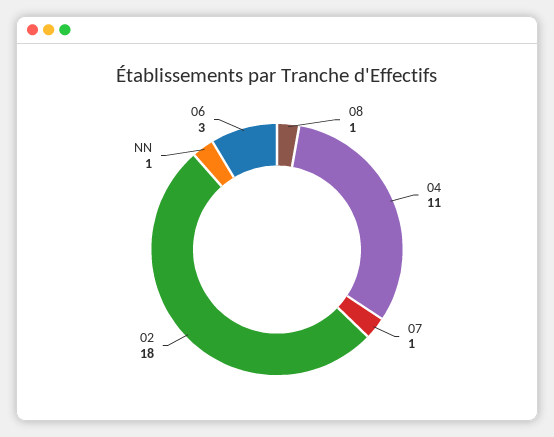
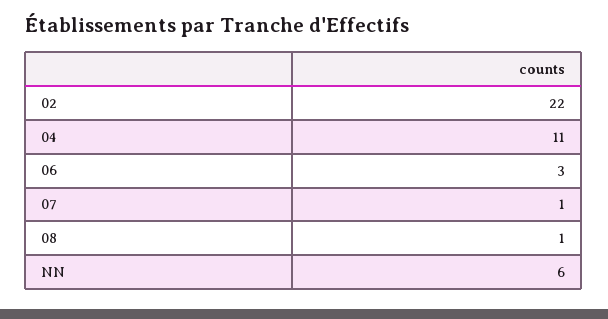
02: 18 -> 22
NN: 1 -> 6

